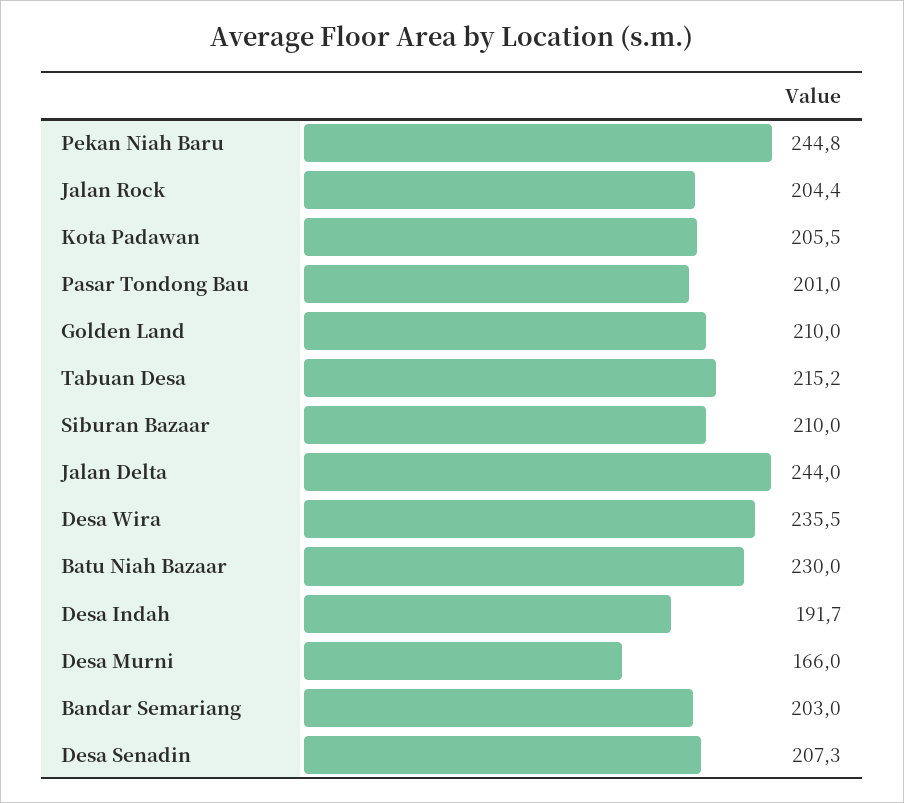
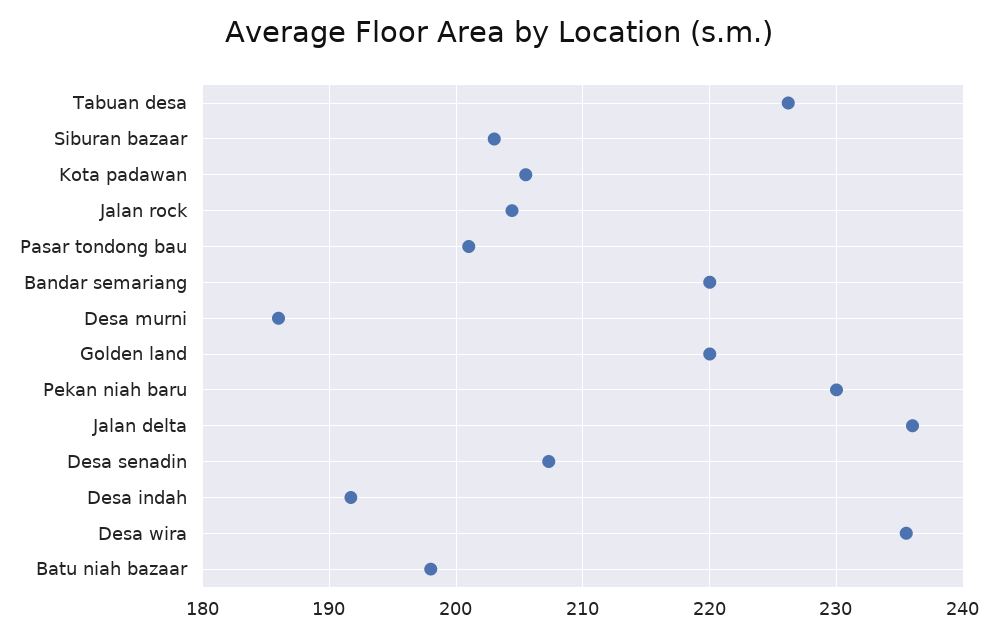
Pekan Niah Baru: 244.8 -> 230
Golden Land: 210 -> 220
Tabuan Desa: 215.2 -> 226
Siburan Bazaar: 210 -> 203
Jalan Delta: 244 -> 236
Batu Niah Bazaar: 230 -> 198
Desa Murni: 166 -> 186
Bandar Semariang: 203 -> 220

